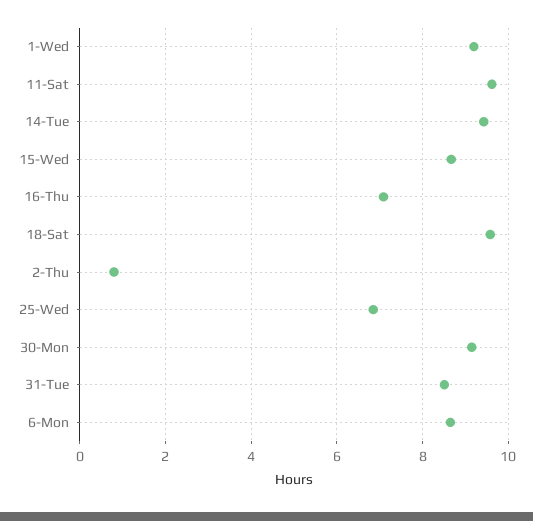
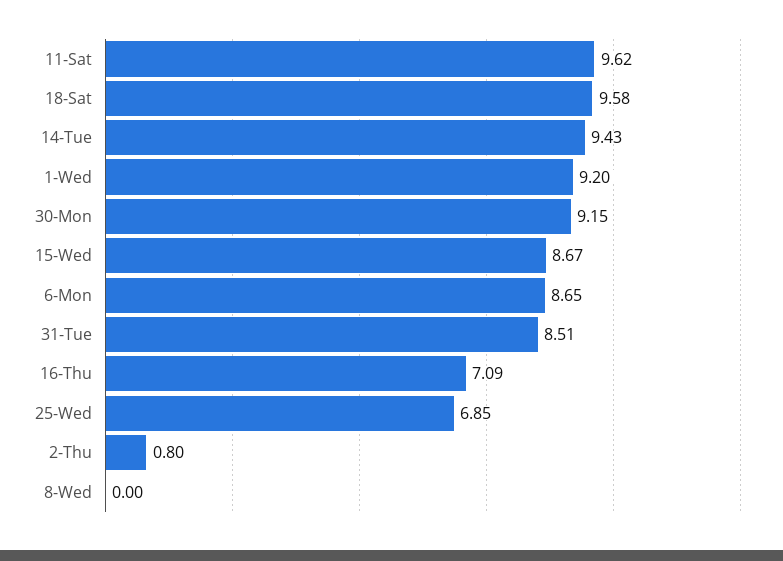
8-Wed: none -> 0

